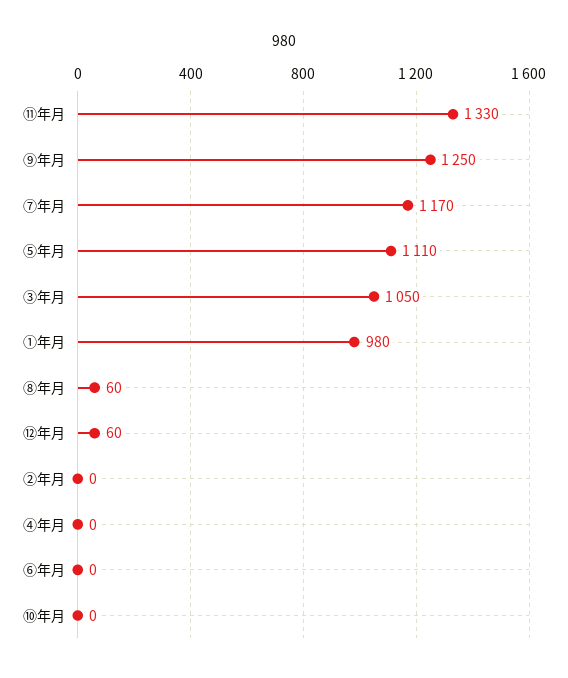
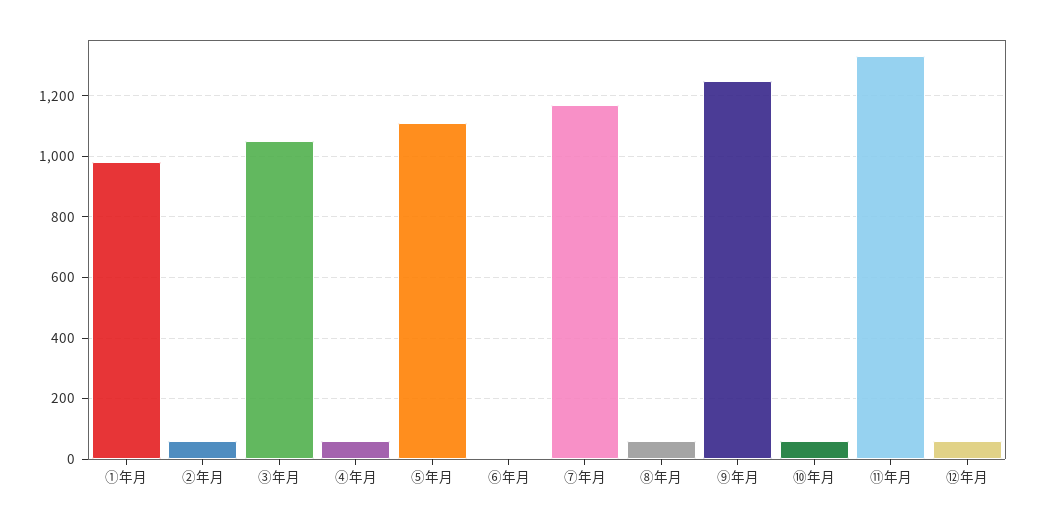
②年月: 0 -> 60
④年月: 0 -> 60
⑩年月: 0 -> 60

